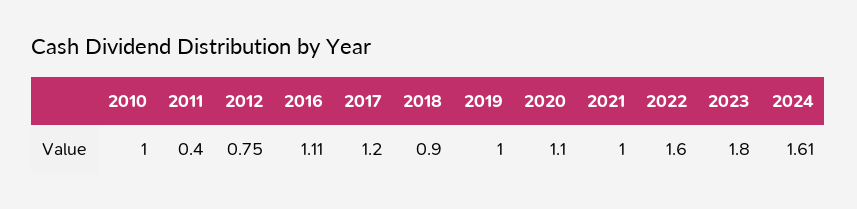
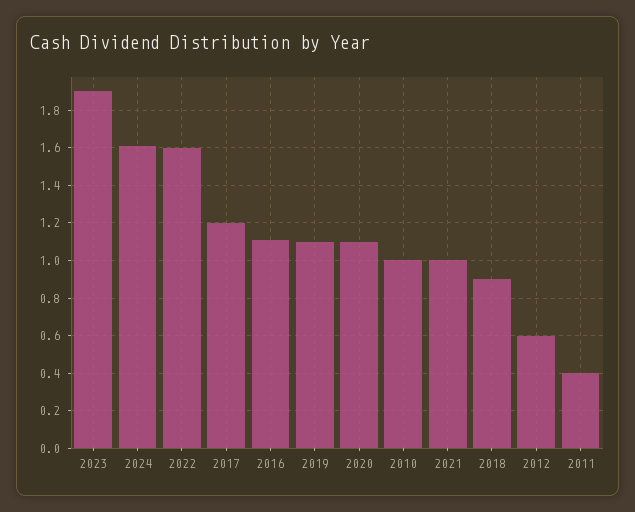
2012: 0.75 -> 0.6
2019: 1 -> 1.1
2023: 1.8 -> 1.9

